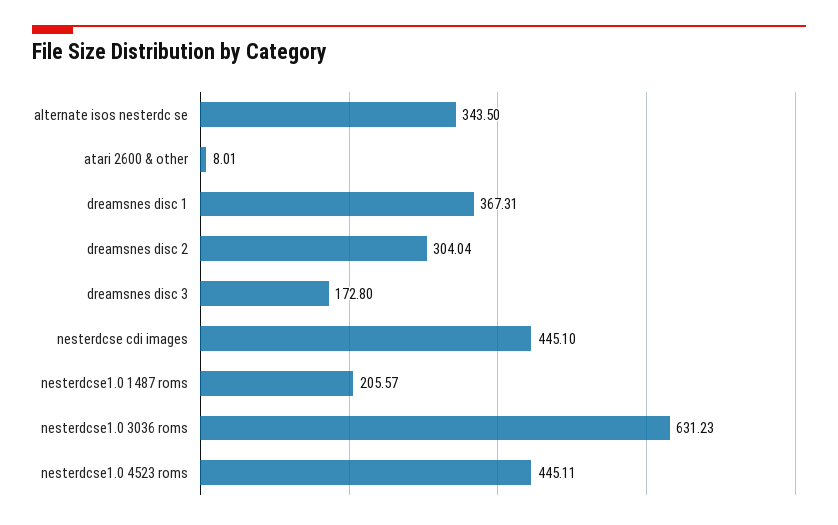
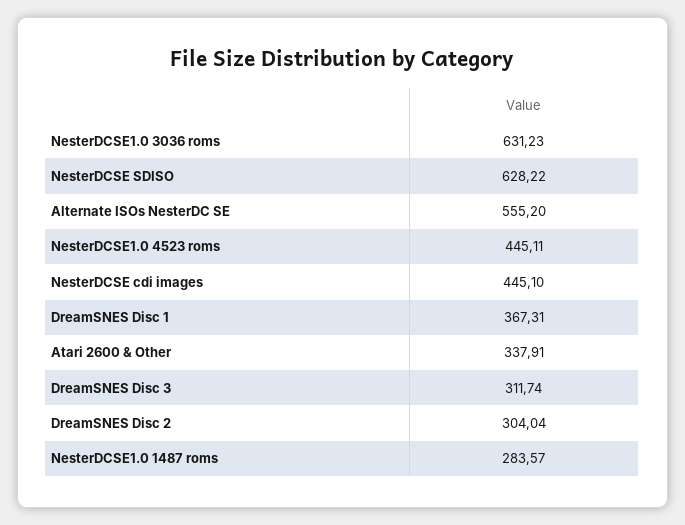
alternate isos nesterdc se: 343.5 -> 555.2
atari 2600 & other: 8.01 -> 337.91
dreamsnes disc 3: 172.8 -> 311.74
nesterdcse1.0 1487 roms: 205.57 -> 283.57
NesterDCSE SDISO: none -> 628.22

